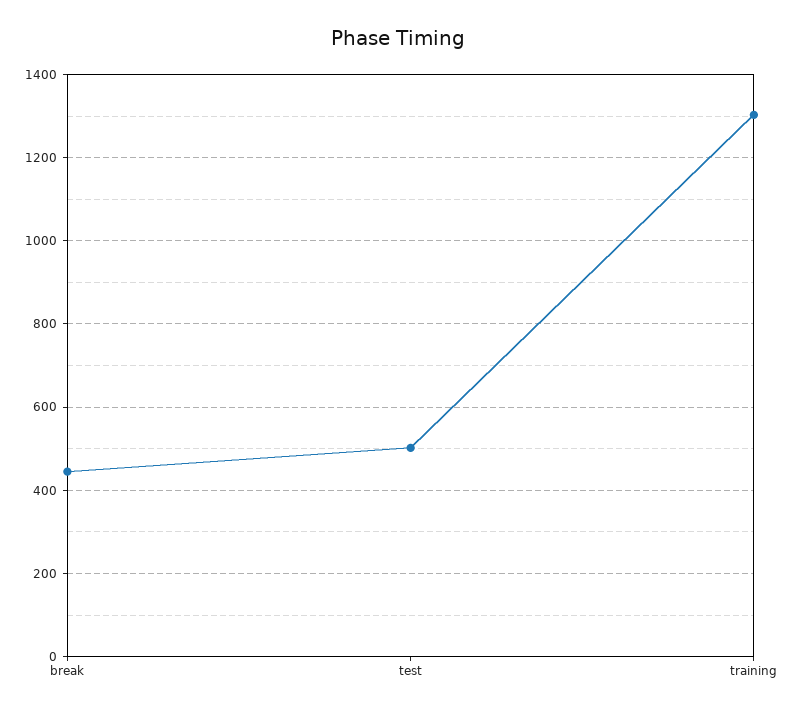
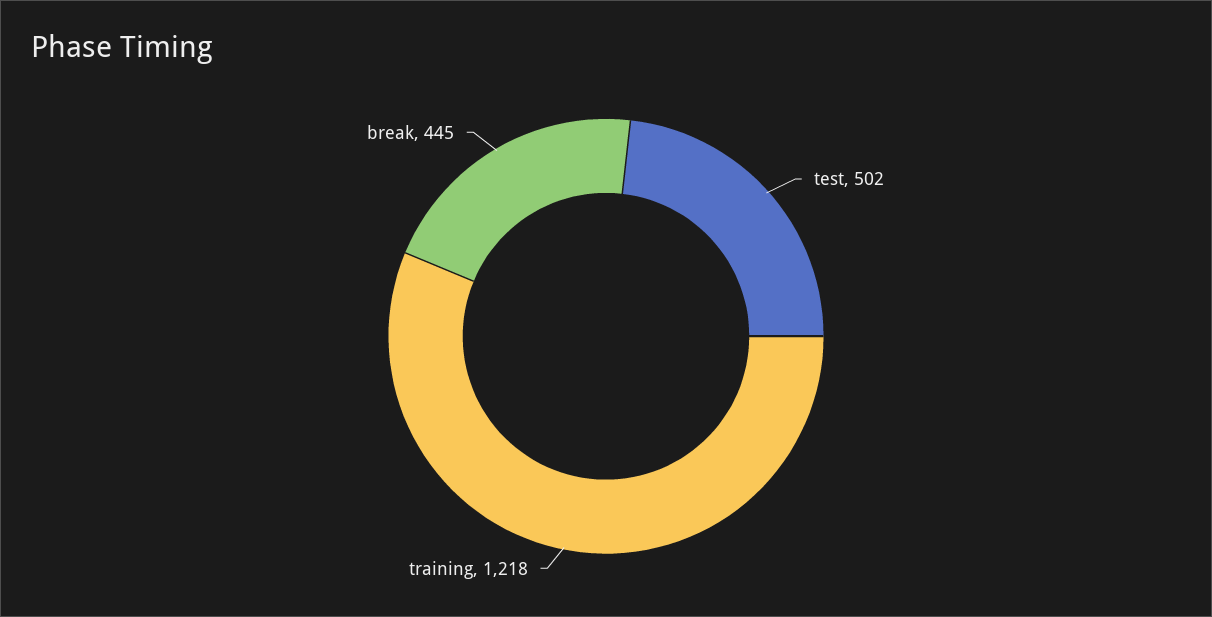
training: 1300 -> 1218

